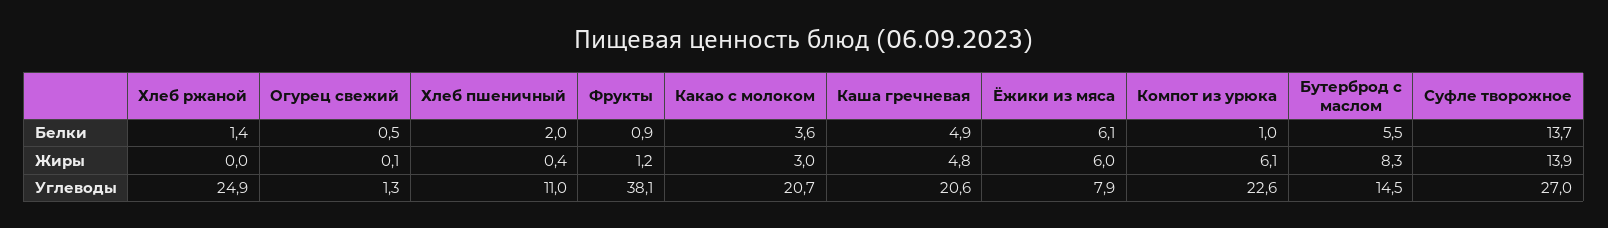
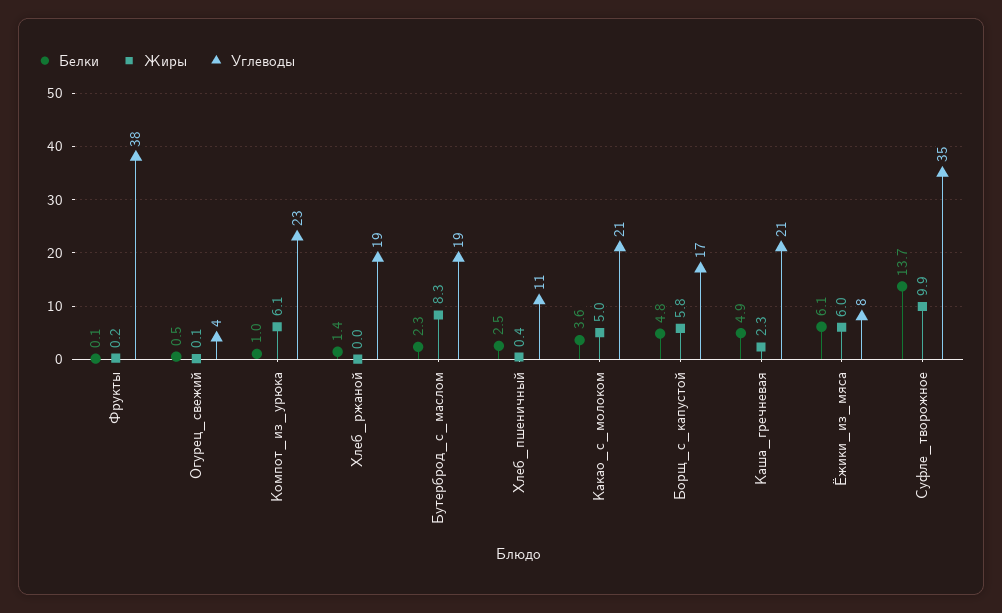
Белки, Хлеб пшеничный: 2 -> 2.5
Белки, Фрукты: 0.9 -> 0.1
Белки, Бутерброд с маслом: 5.5 -> 2.3
Жиры, Фрукты: 1.2 -> 0.2
Жиры, Какао с молоком: 3 -> 5
Жиры, Каша гречневая: 4.8 -> 2.3
Жиры, Суфле творожное: 13.9 -> 9.9
Углеводы, Хлеб ржаной: 24.9 -> 19
Углеводы, Огурец свежий: 1.3 -> 4
Углеводы, Бутерброд с маслом: 14.5 -> 19
Углеводы, Суфле творожное: 27 -> 35
Белки, Борщ_с_капустой: none -> 4.8
Жиры, Борщ_с_капустой: none -> 5.8
Углеводы, Борщ_с_капустой: none -> 17

